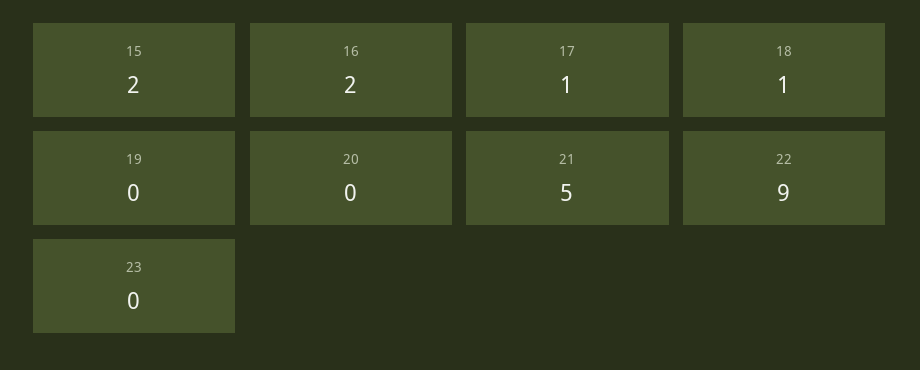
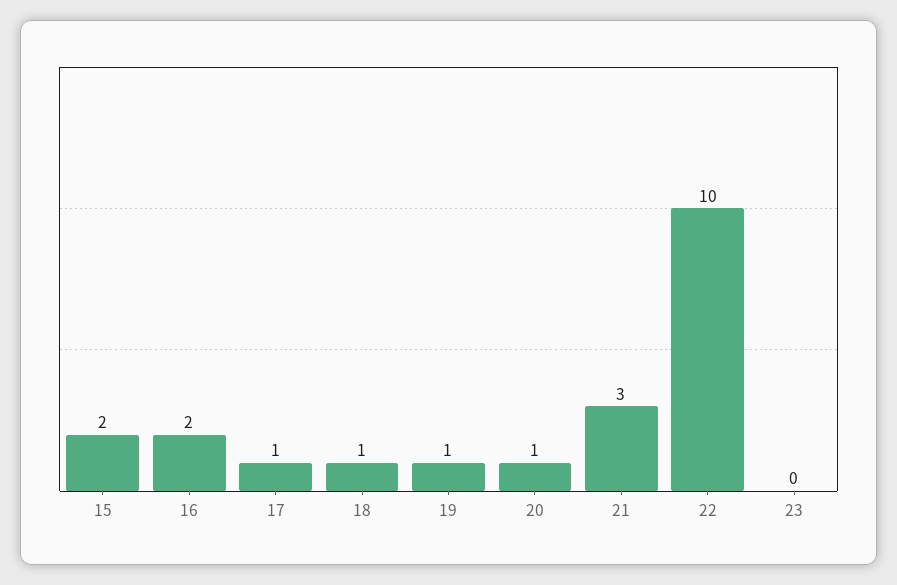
19: 0 -> 1
20: 0 -> 1
21: 5 -> 3
22: 9 -> 10

